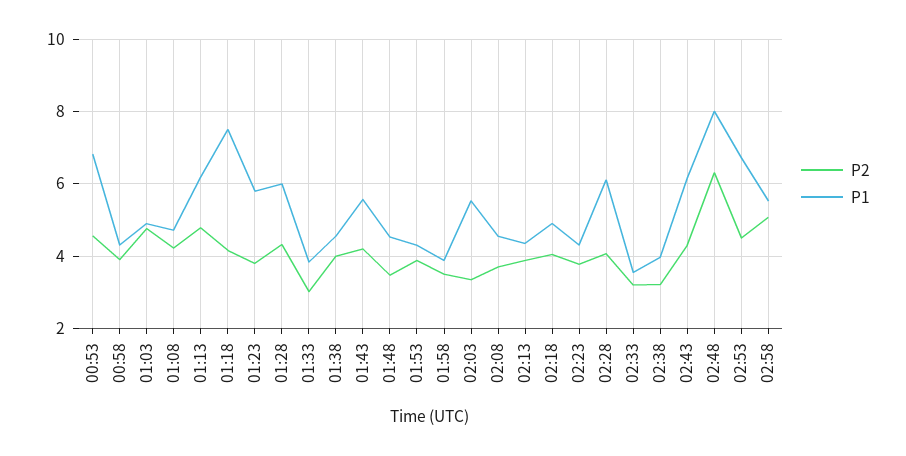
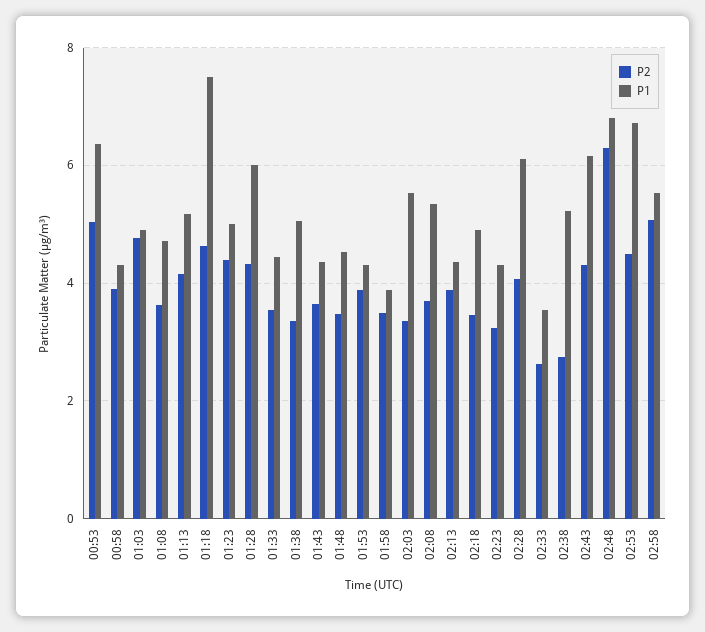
P2, 00:53: 4.6 -> 5
P1, 00:53: 6.8 -> 6.4
P2, 01:08: 4.2 -> 3.6
P2, 01:13: 4.8 -> 4.2
P1, 01:13: 6.2 -> 5.2
P2, 01:18: 4.2 -> 4.6
P2, 01:23: 3.8 -> 4.4
P1, 01:23: 5.8 -> 5
P2, 01:33: 3 -> 3.6
P1, 01:33: 3.8 -> 4.4
P2, 01:38: 4 -> 3.4
P1, 01:38: 4.6 -> 5
P2, 01:43: 4.2 -> 3.6
P1, 01:43: 5.6 -> 4.4
P1, 02:08: 4.6 -> 5.4
P2, 02:18: 4 -> 3.4
P2, 02:23: 3.8 -> 3.2
P2, 02:33: 3.2 -> 2.6
P2, 02:38: 3.2 -> 2.8
P1, 02:38: 4 -> 5.2
P1, 02:48: 8 -> 6.8

